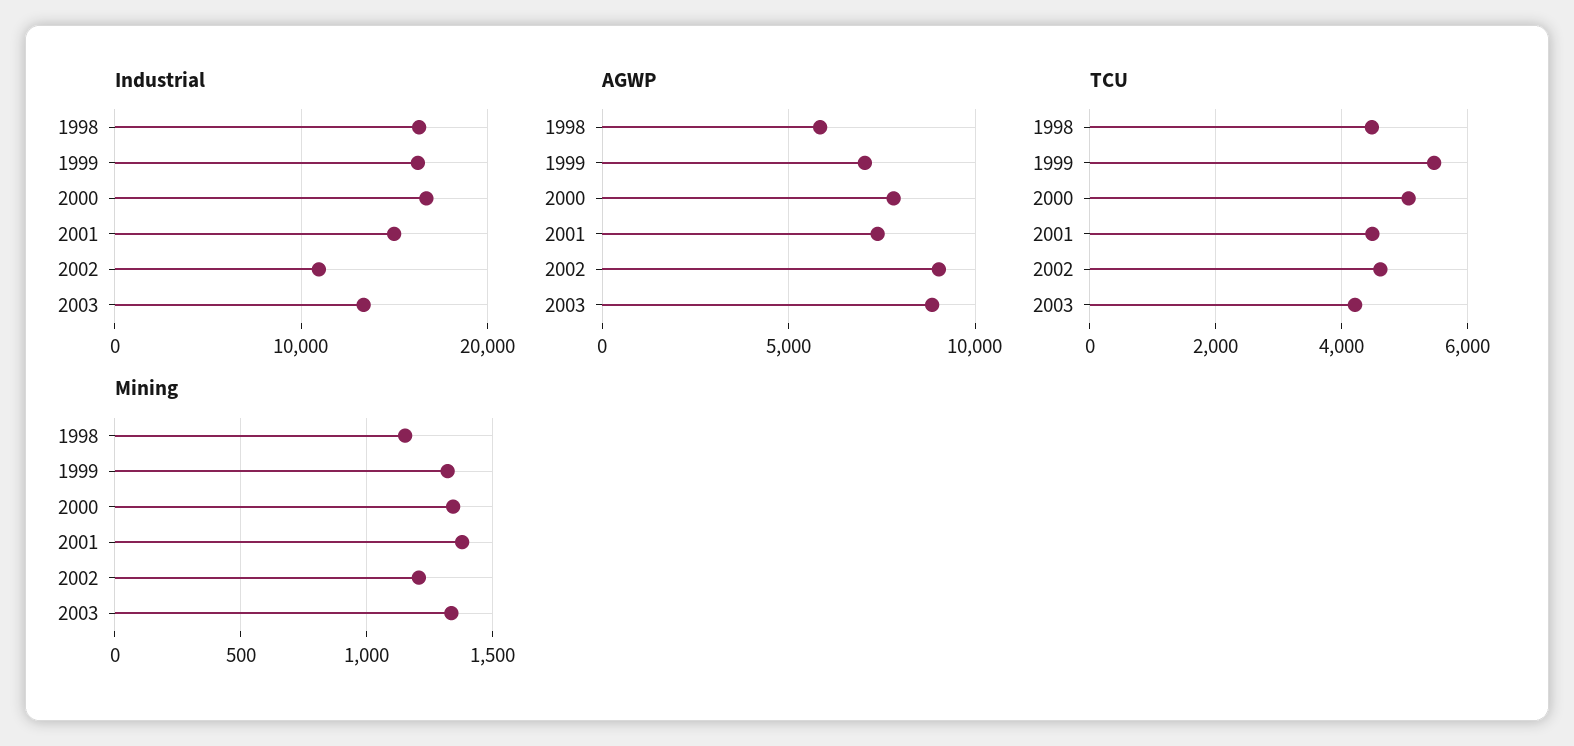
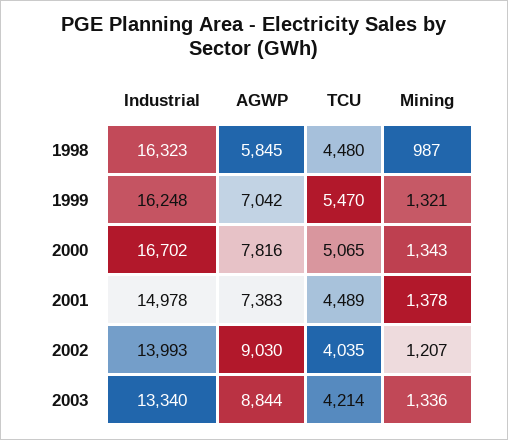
Industrial, 2002: 11000 -> 13993
TCU, 2002: 4600 -> 4035
Mining, 1998: 1150 -> 987

